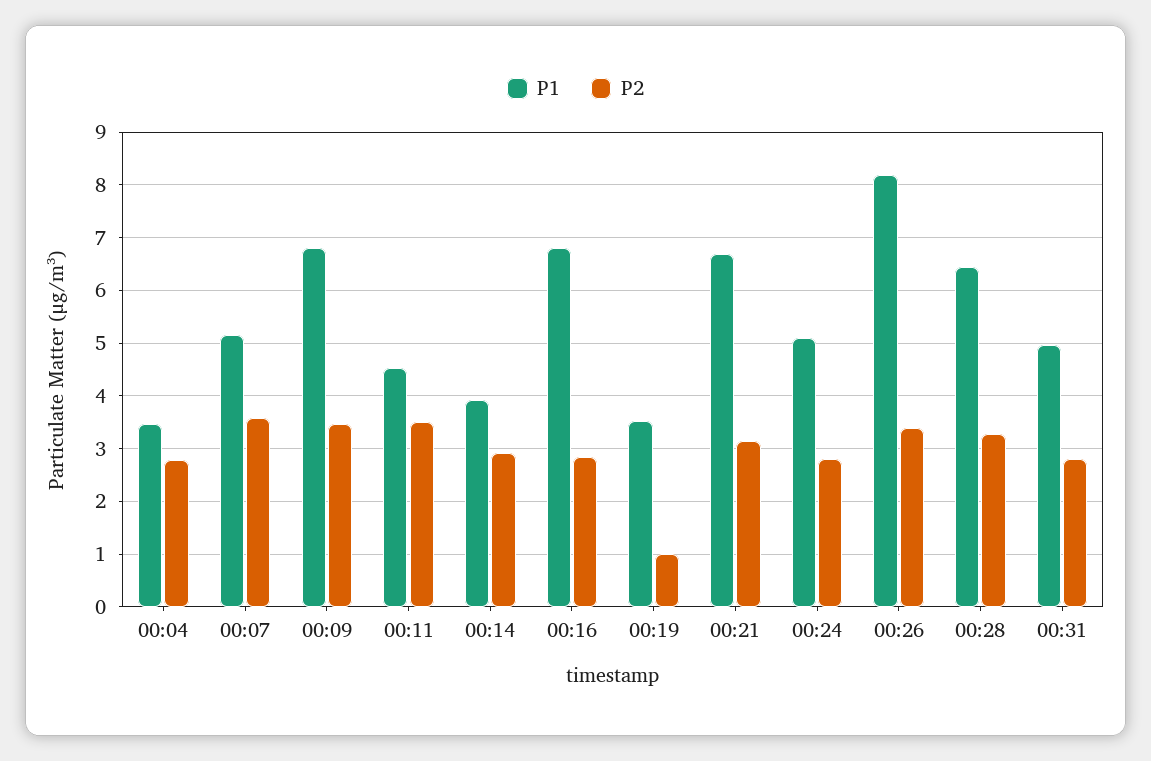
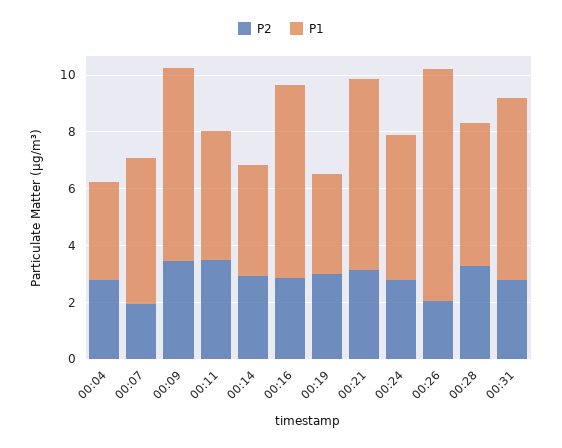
P2, 00:07: 3.6 -> 2
P2, 00:19: 1 -> 3
P2, 00:26: 3.4 -> 2
P1, 00:28: 6.4 -> 5
P1, 00:31: 5 -> 6.5

